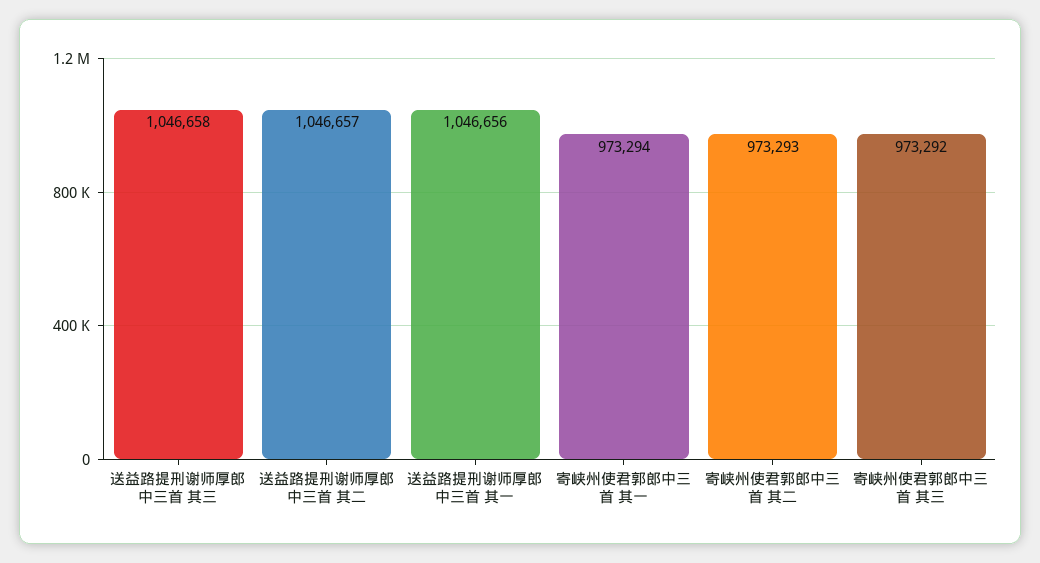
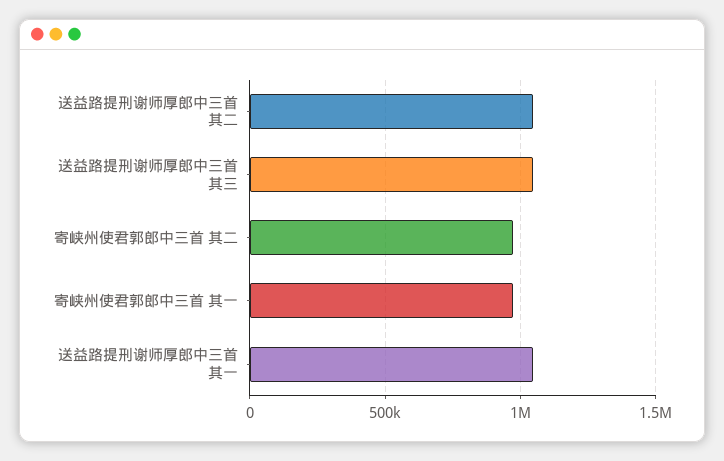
寄峡州使君郭郎中三首 其三: 973292 -> none

